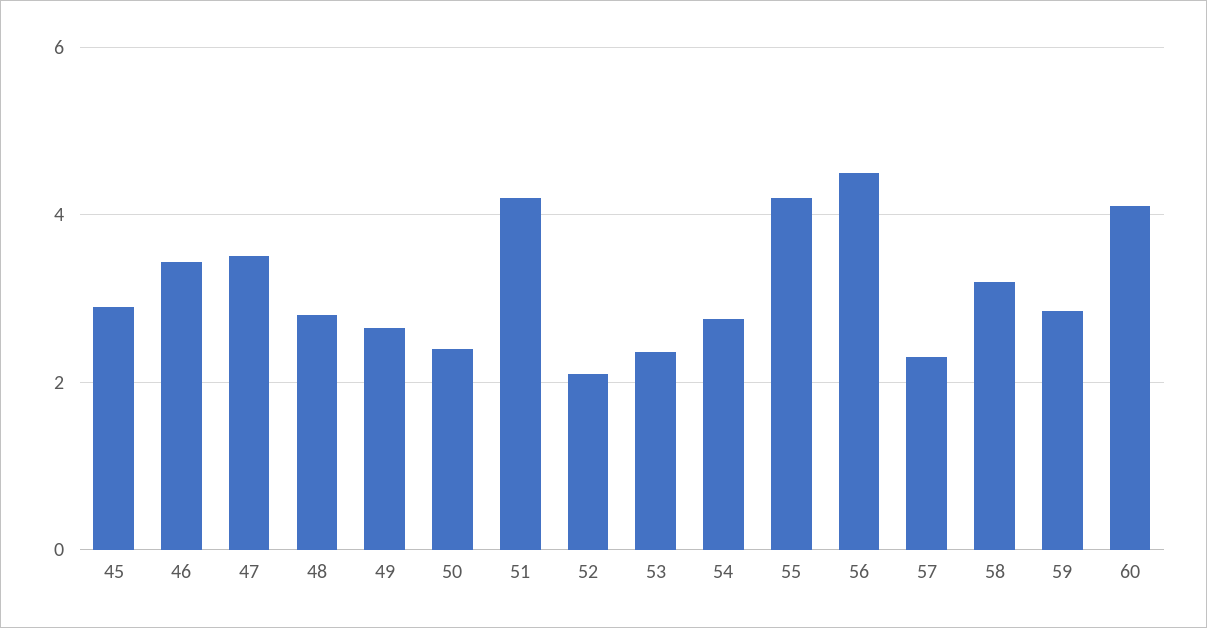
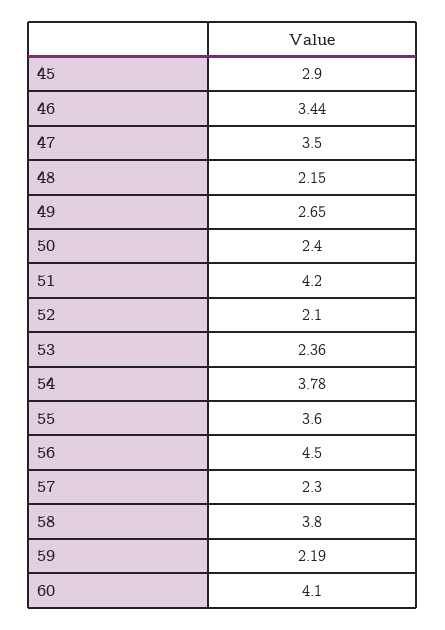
48: 2.8 -> 2.15
54: 2.8 -> 3.78
55: 4.2 -> 3.6
58: 3.2 -> 3.8
59: 2.8 -> 2.19

